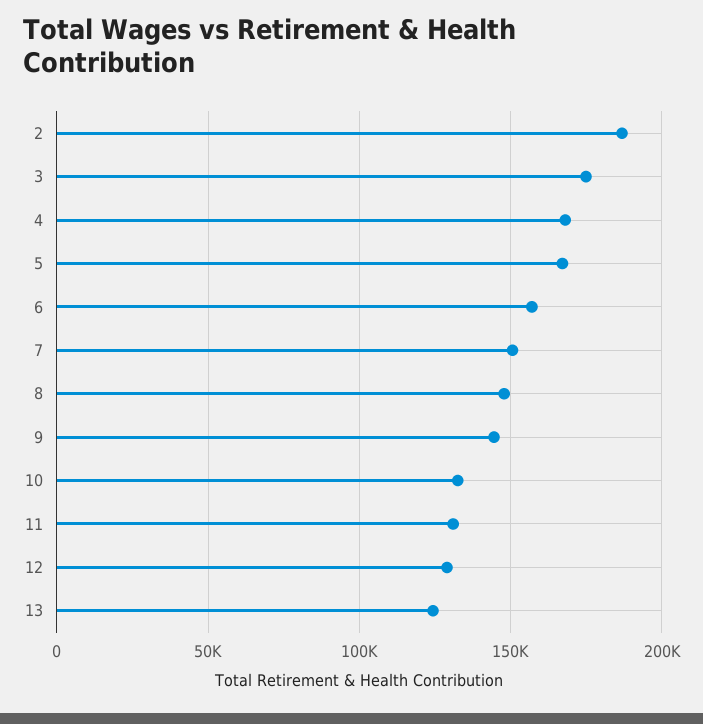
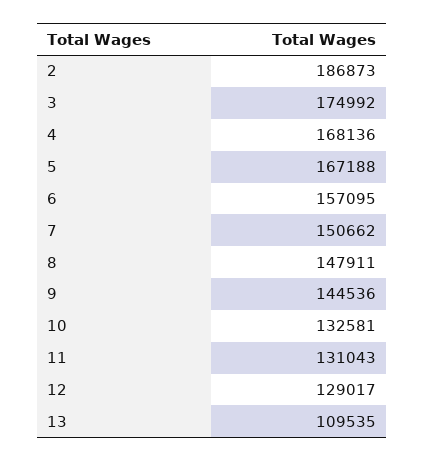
13: 125000 -> 109535

